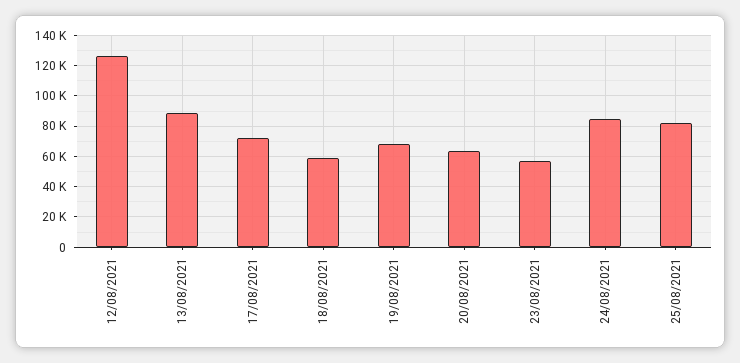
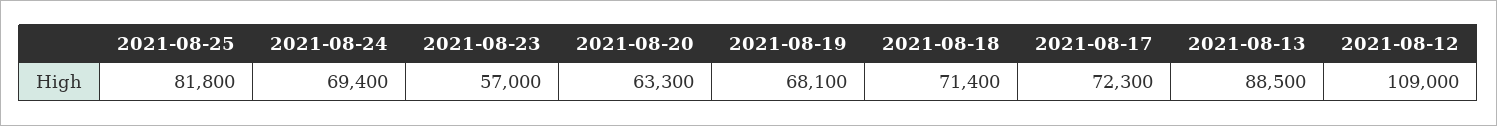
12/08/2021: 125000 -> 109000
18/08/2021: 60000 -> 71400
24/08/2021: 85000 -> 69400

